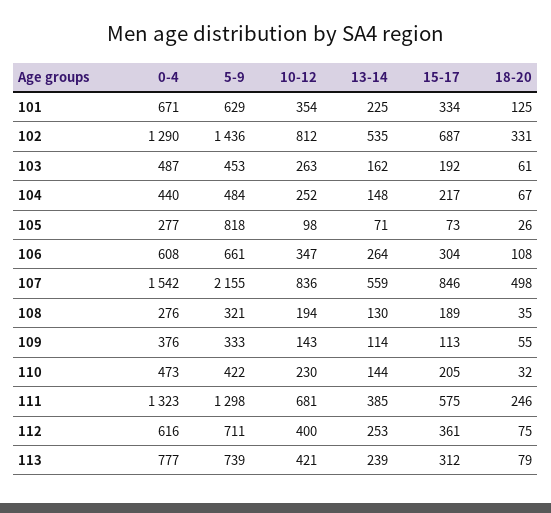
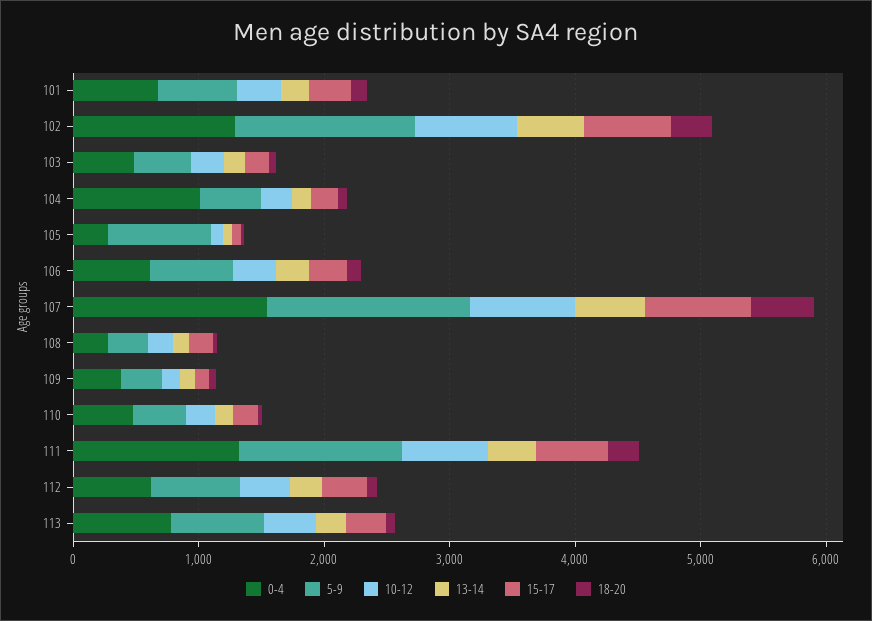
0-4, 104: 440 -> 1000
5-9, 107: 2155 -> 1600

